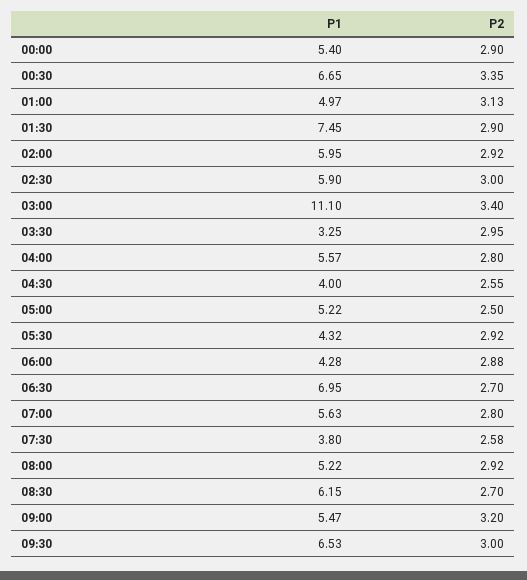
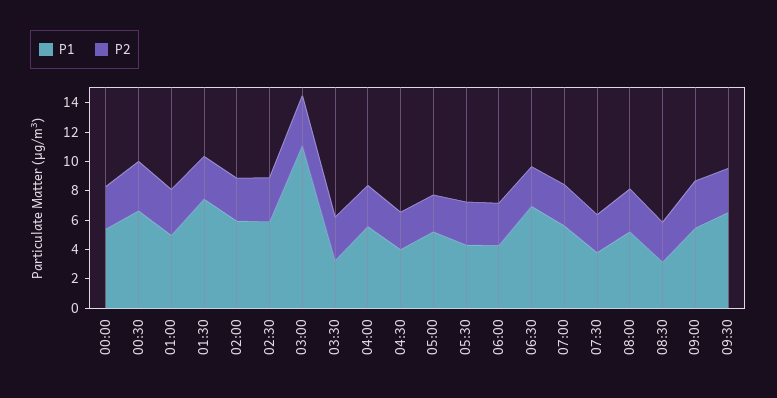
P1, 08:30: 6.15 -> 3

